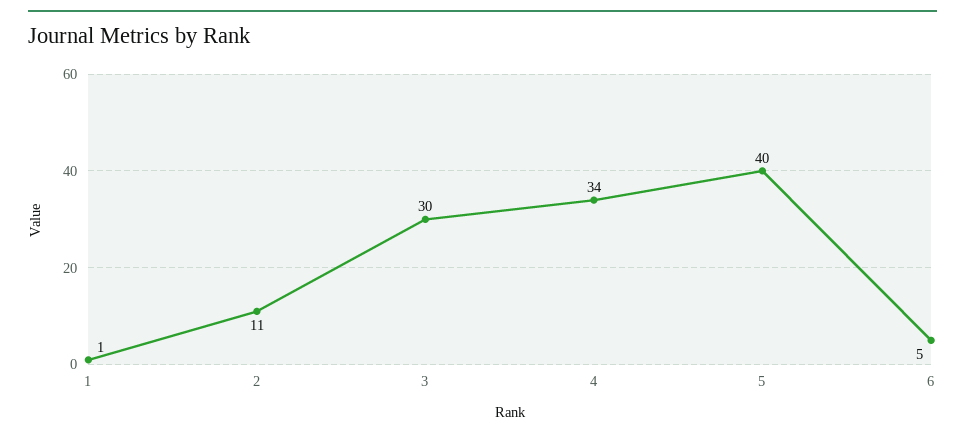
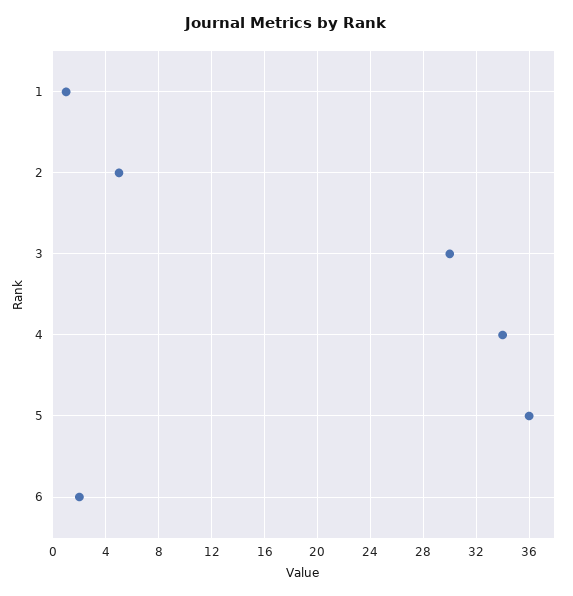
2: 11 -> 5
5: 40 -> 36
6: 5 -> 2

